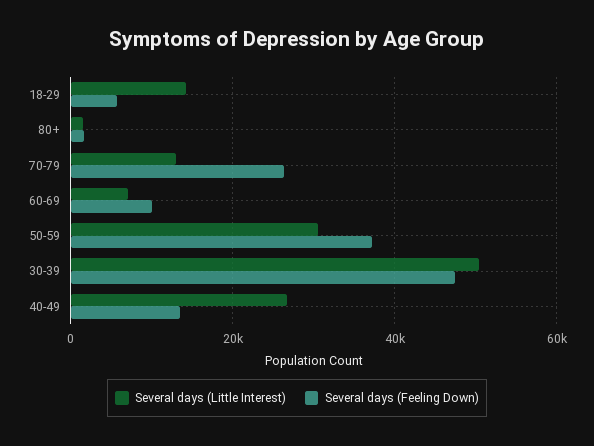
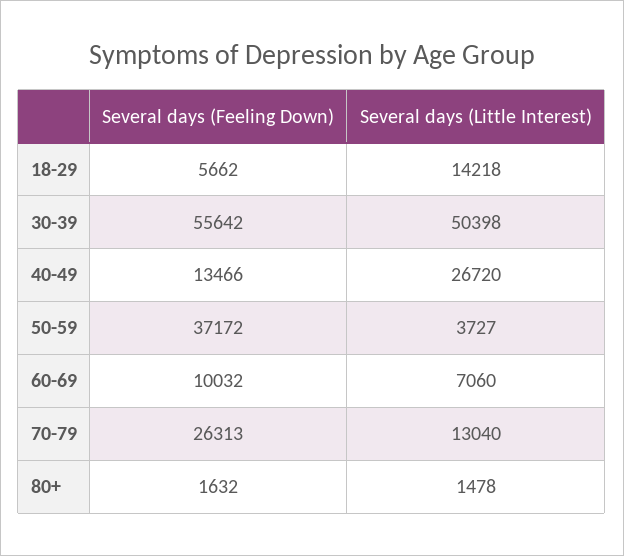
Several days (Little Interest), 50-59: 30000 -> 3727
Several days (Feeling Down), 30-39: 48000 -> 55642

